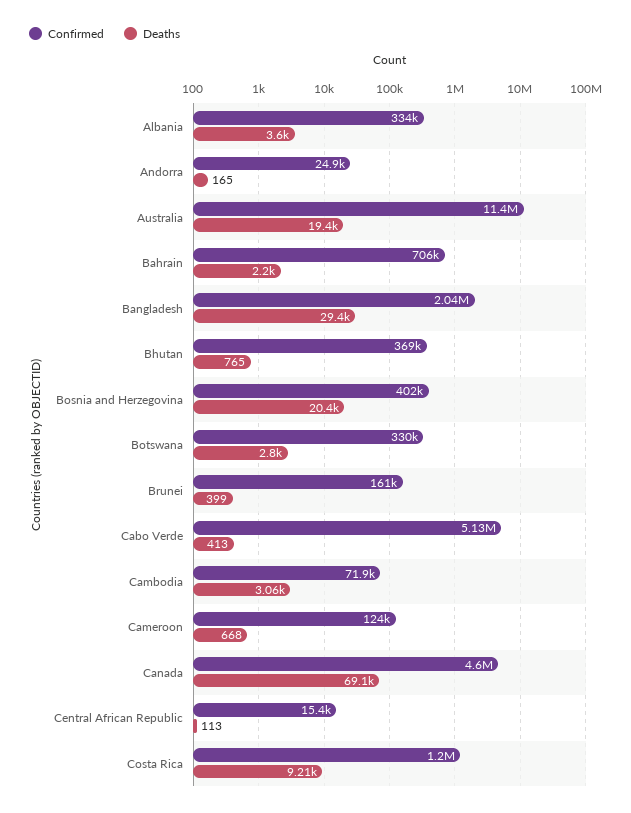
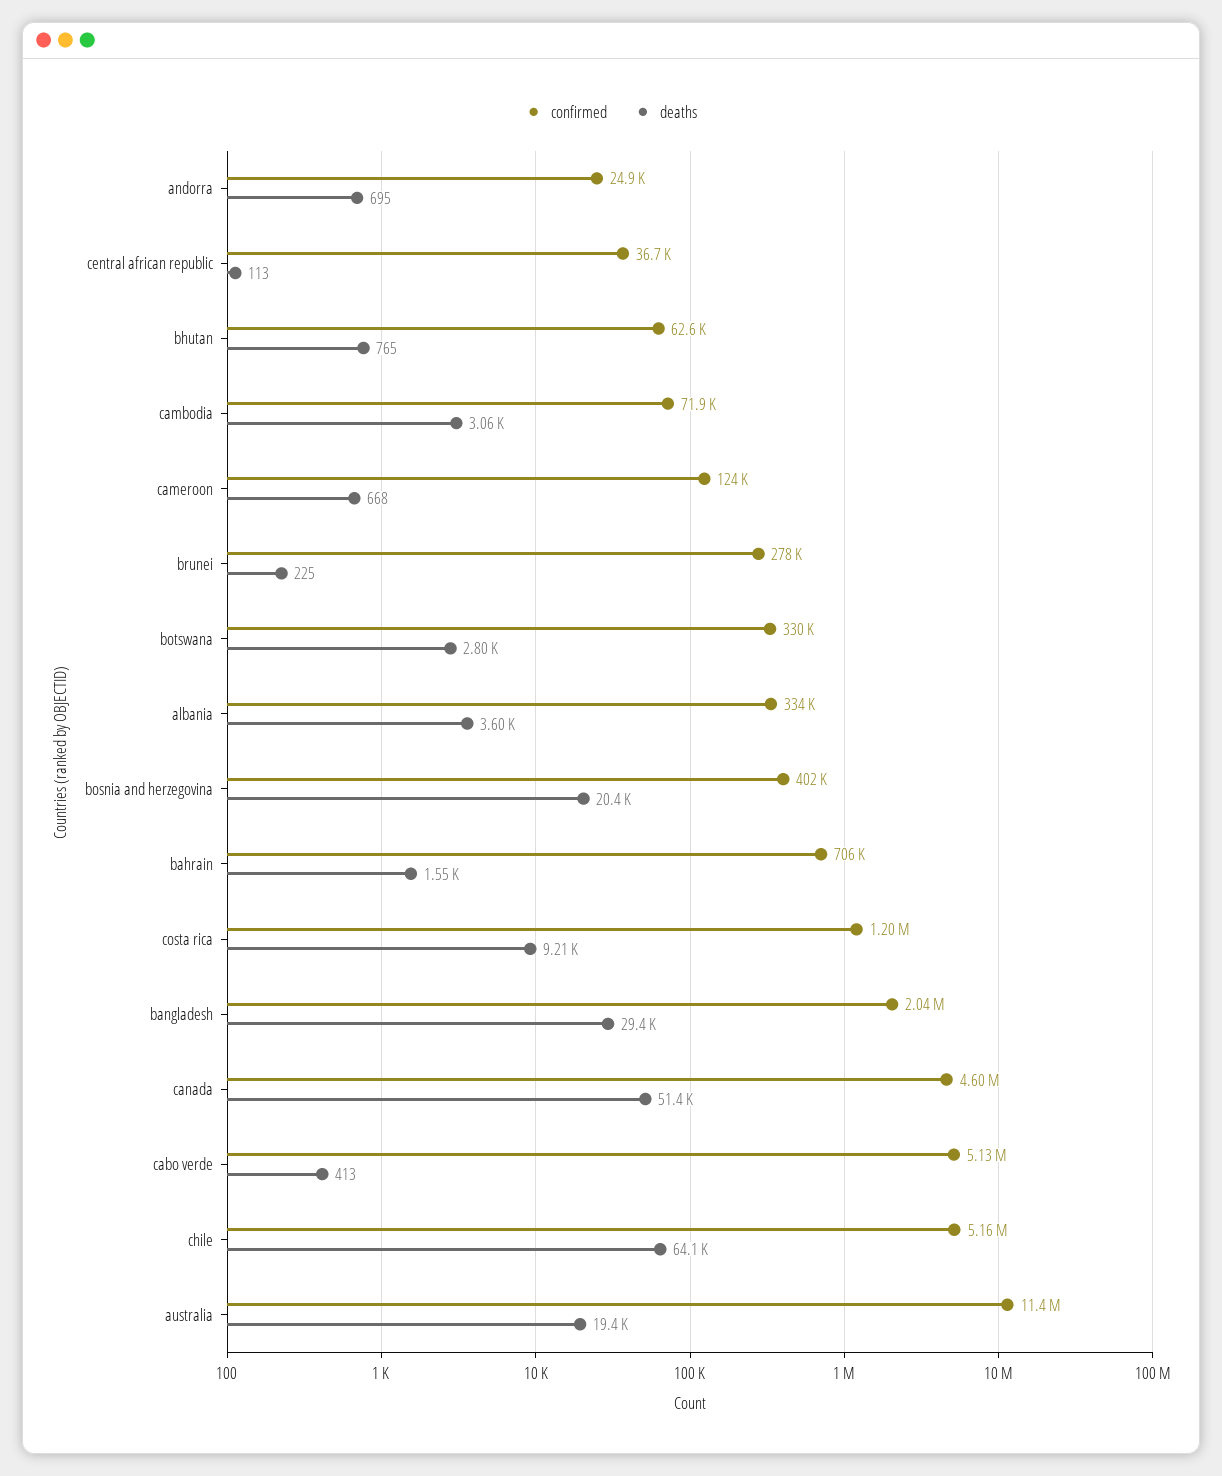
Deaths, Andorra: 165 -> 695
Deaths, Bahrain: 2200 -> 1550
Confirmed, Bhutan: 369000 -> 62600
Confirmed, Brunei: 161000 -> 278000
Deaths, Brunei: 399 -> 225
Deaths, Canada: 69100 -> 51400
Confirmed, Central African Republic: 15400 -> 36700
Confirmed, chile: none -> 5160000
Deaths, chile: none -> 64100

